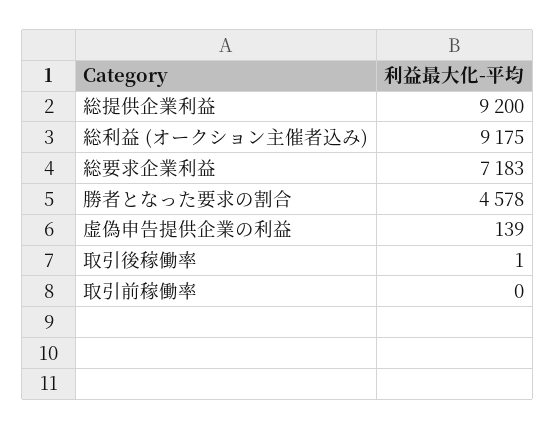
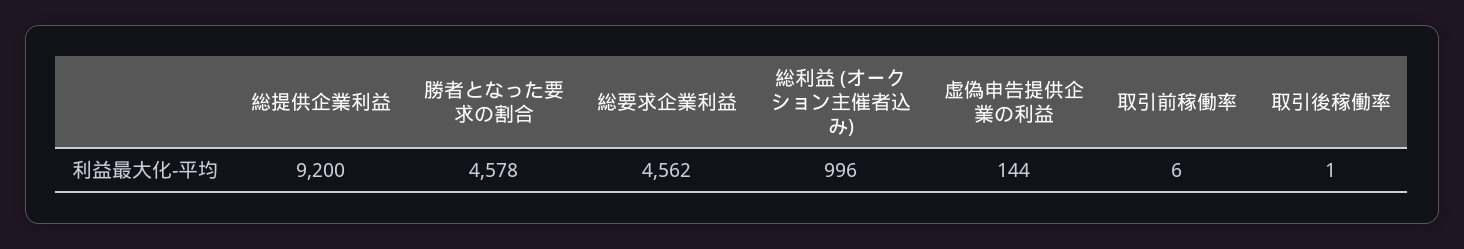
総利益 (オークション主催者込み): 9175 -> 996
総要求企業利益: 7183 -> 4562
虚偽申告提供企業の利益: 139 -> 144
取引前稼働率: 0 -> 6

